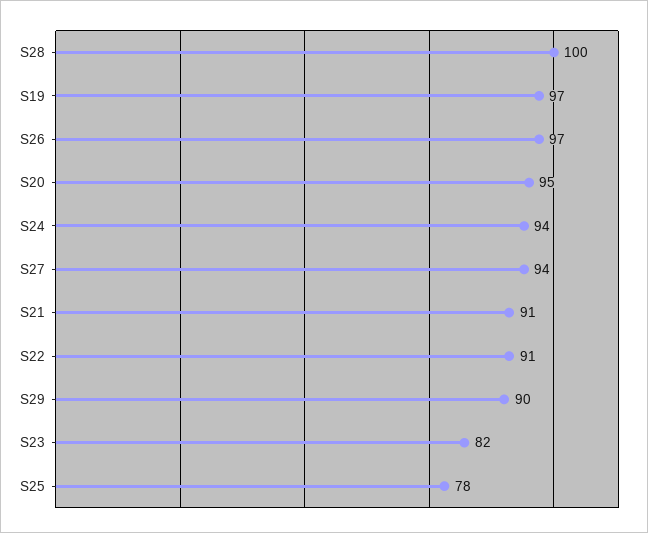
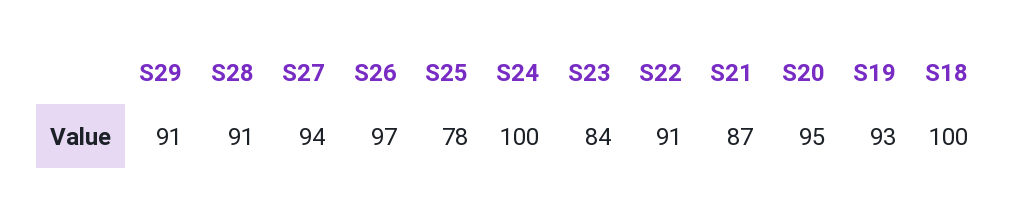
S28: 100 -> 91
S19: 97 -> 93
S24: 94 -> 100
S21: 91 -> 87
S29: 90 -> 91
S23: 82 -> 84
S18: none -> 100

